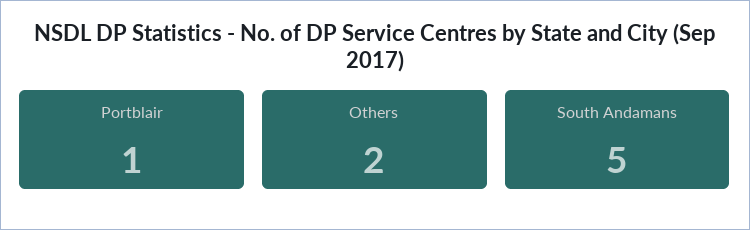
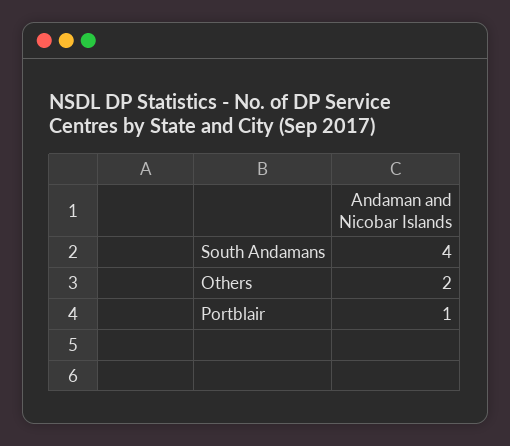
South Andamans: 5 -> 4

